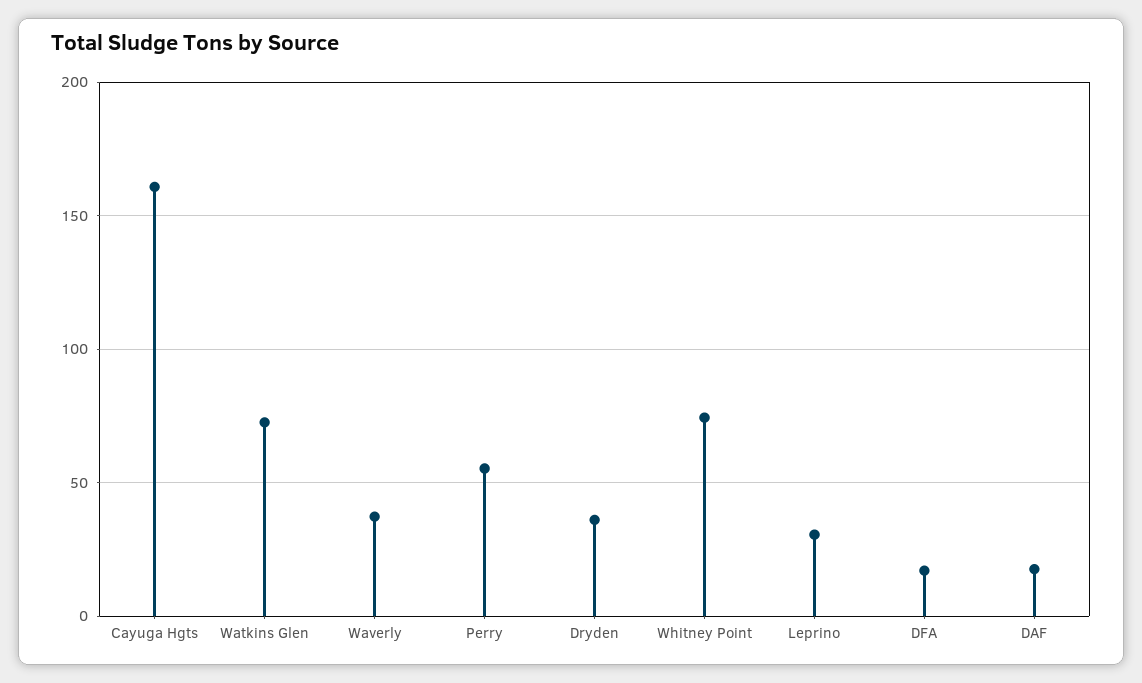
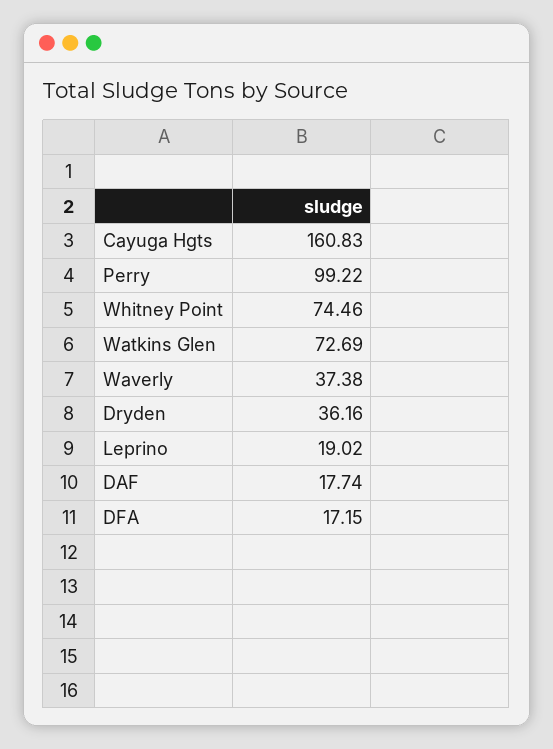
Perry: 55 -> 99.22
Leprino: 30 -> 19.02

